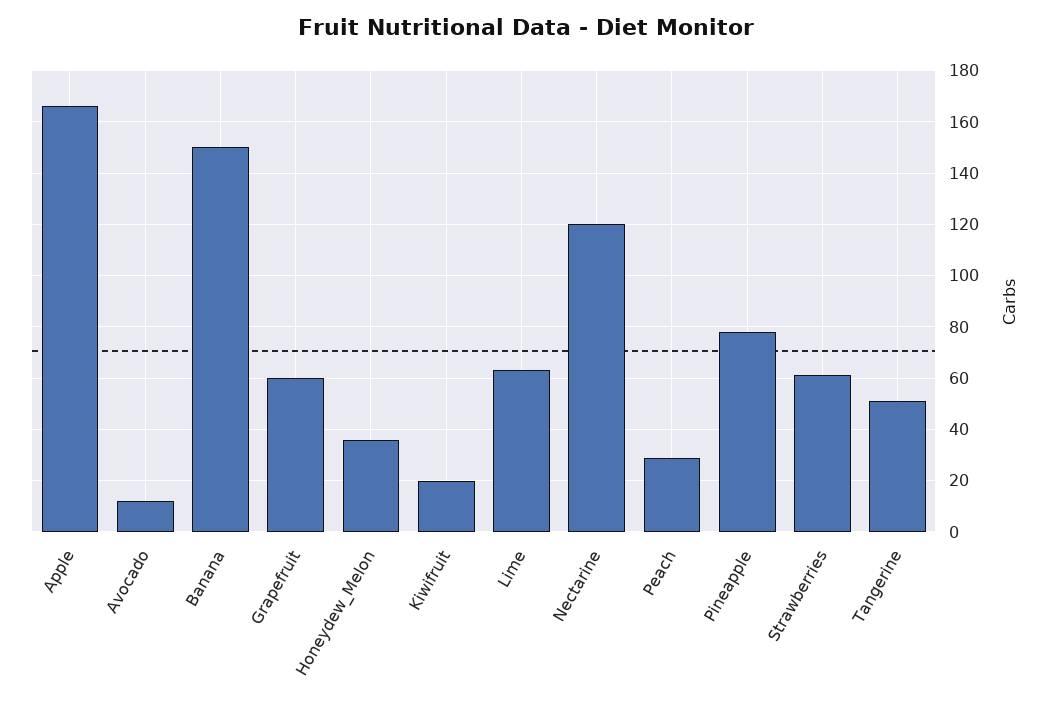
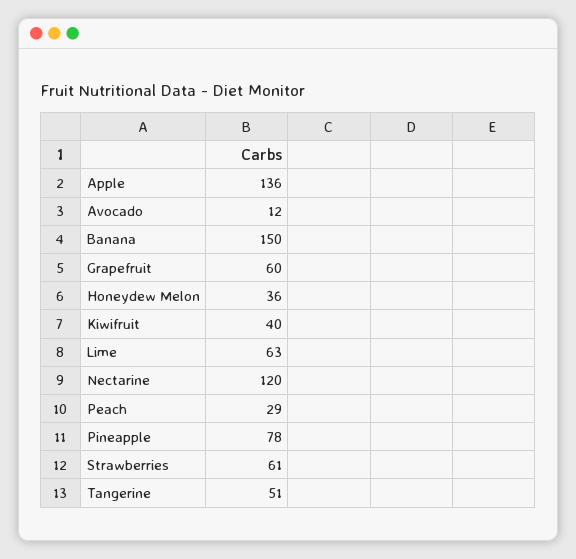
Apple: 165 -> 136
Kiwifruit: 20 -> 40

